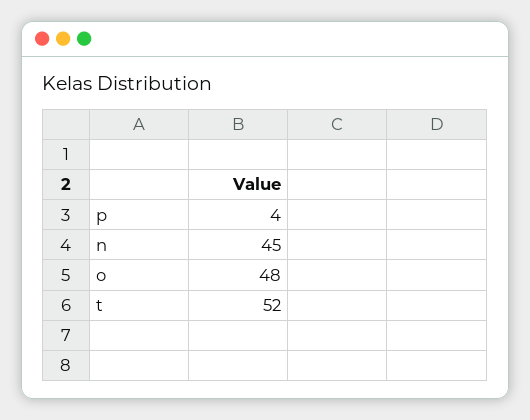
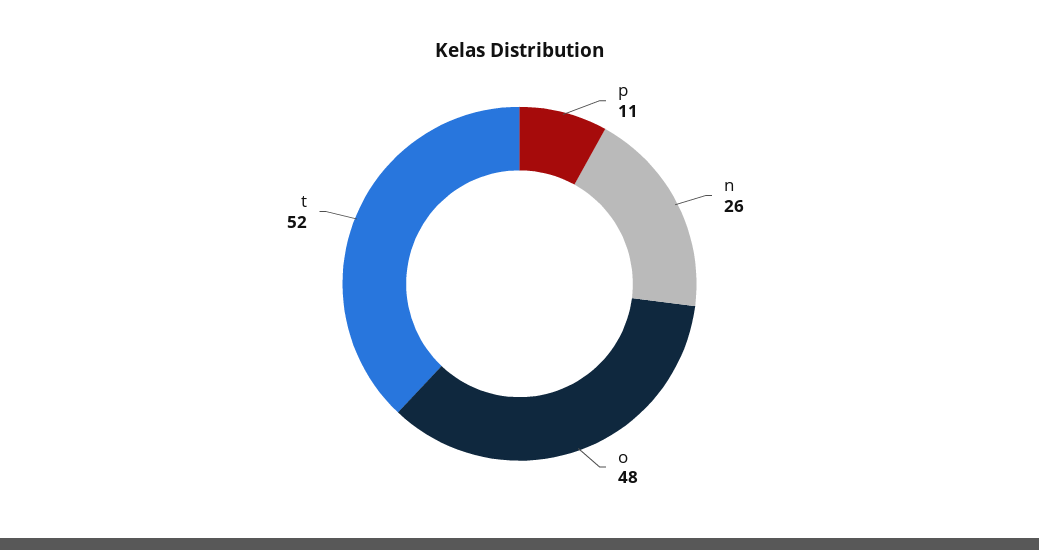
p: 4 -> 11
n: 45 -> 26

